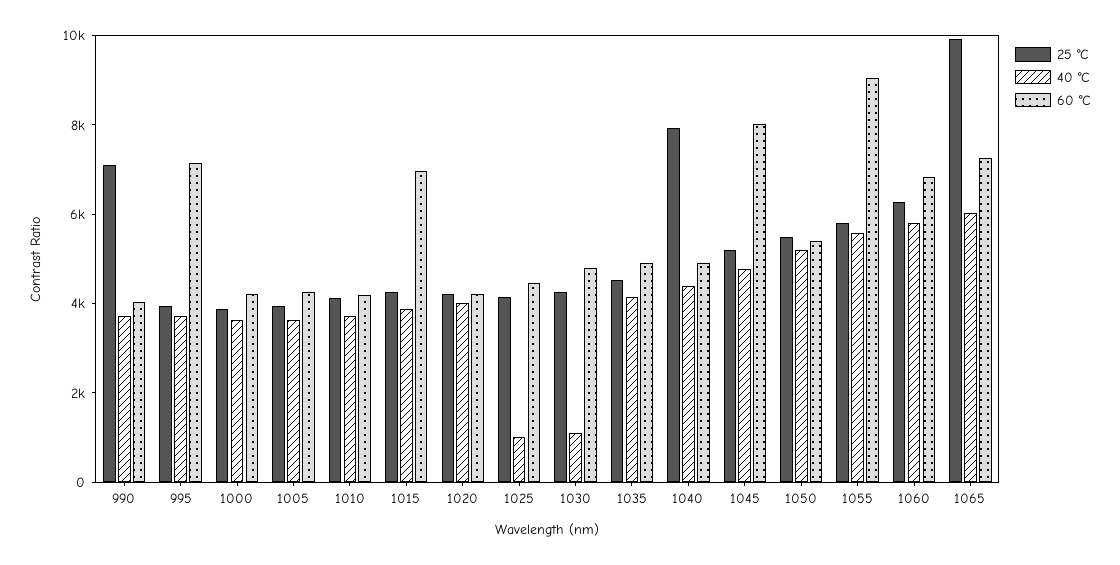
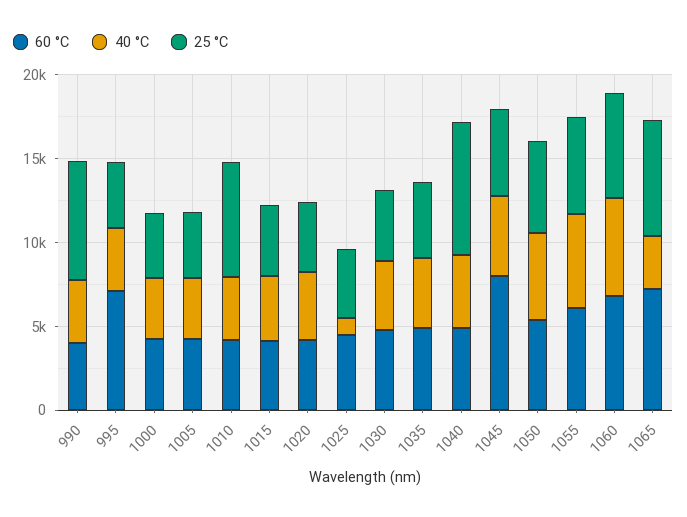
25 °C, 1010: 4000 -> 7000
60 °C, 1015: 7000 -> 4000
40 °C, 1030: 1000 -> 4000
60 °C, 1055: 9000 -> 6000
25 °C, 1065: 10000 -> 7000
40 °C, 1065: 6000 -> 3000

